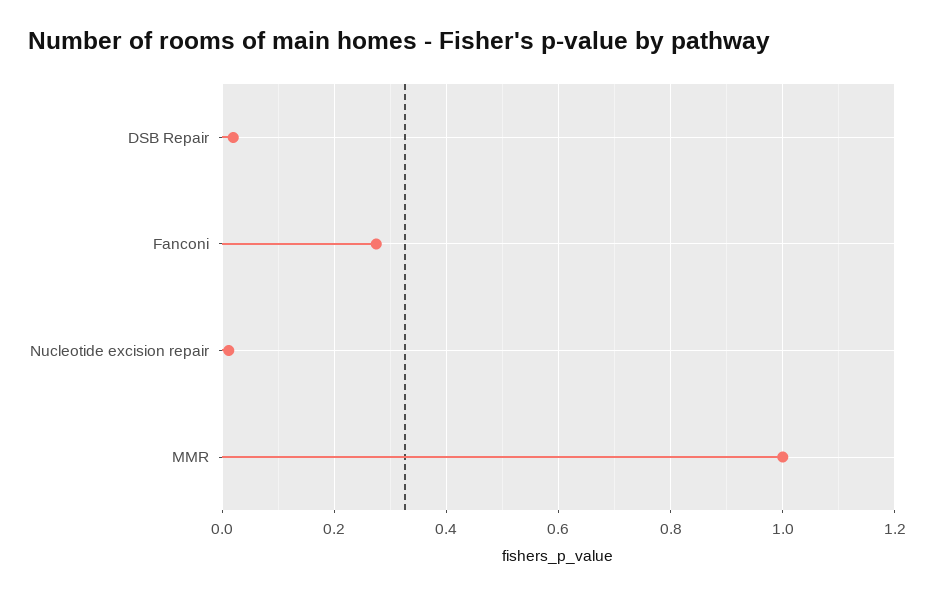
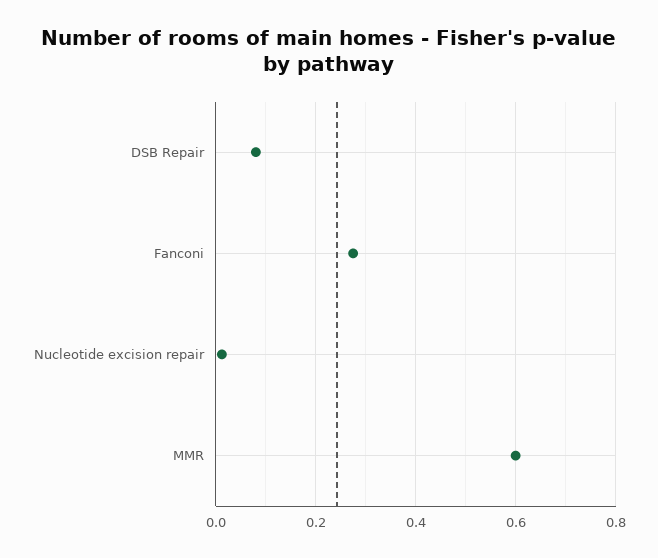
DSB Repair: 0.02 -> 0.08
MMR: 1 -> 0.6

